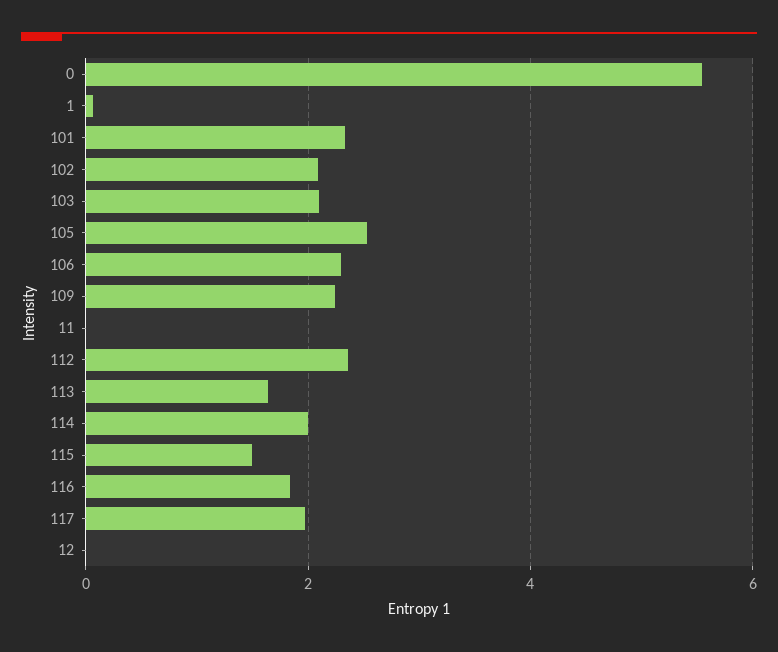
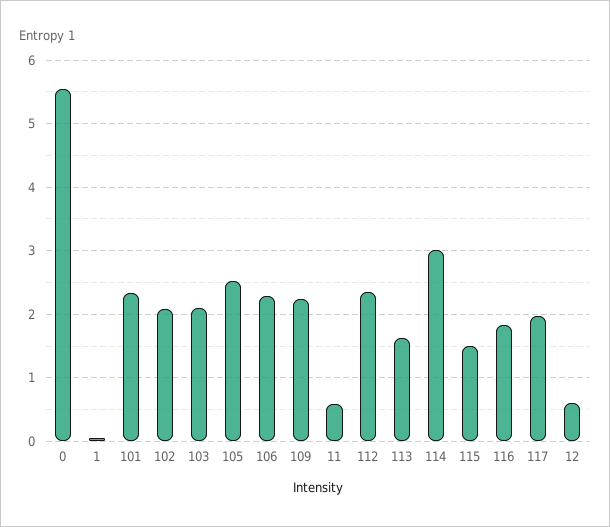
11: 0 -> 0.6
114: 2 -> 3
12: 0 -> 0.6

